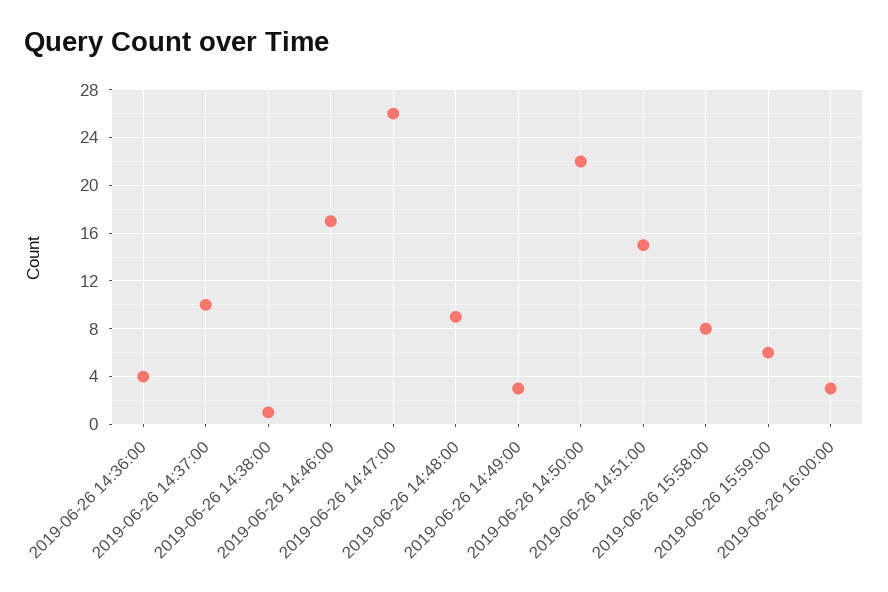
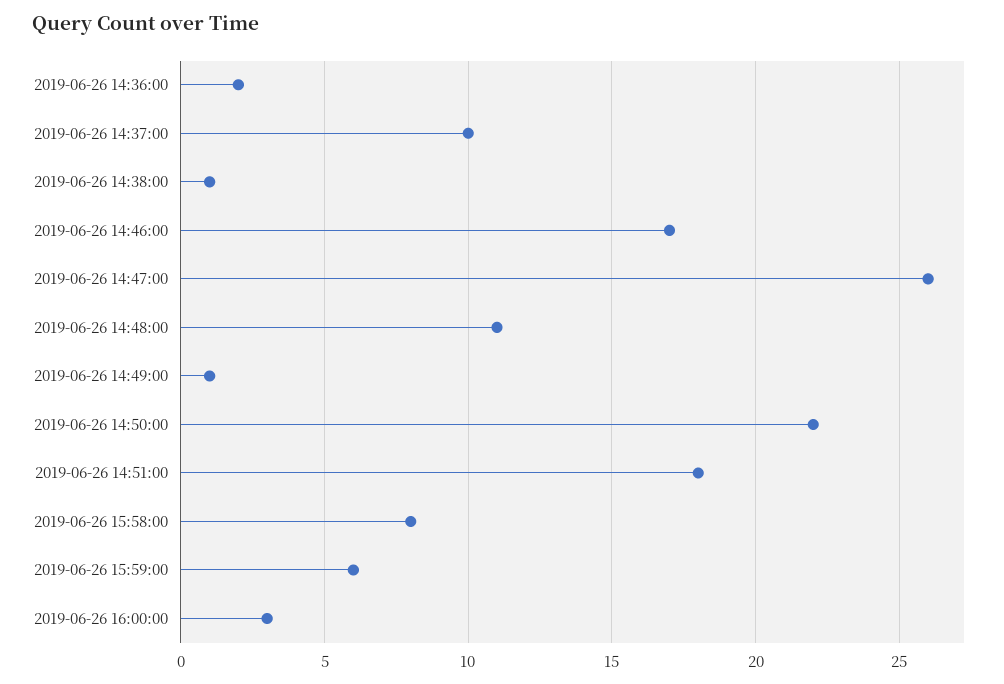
2019-06-26 14:36:00: 4 -> 2
2019-06-26 14:48:00: 9 -> 11
2019-06-26 14:49:00: 3 -> 1
2019-06-26 14:51:00: 15 -> 18

